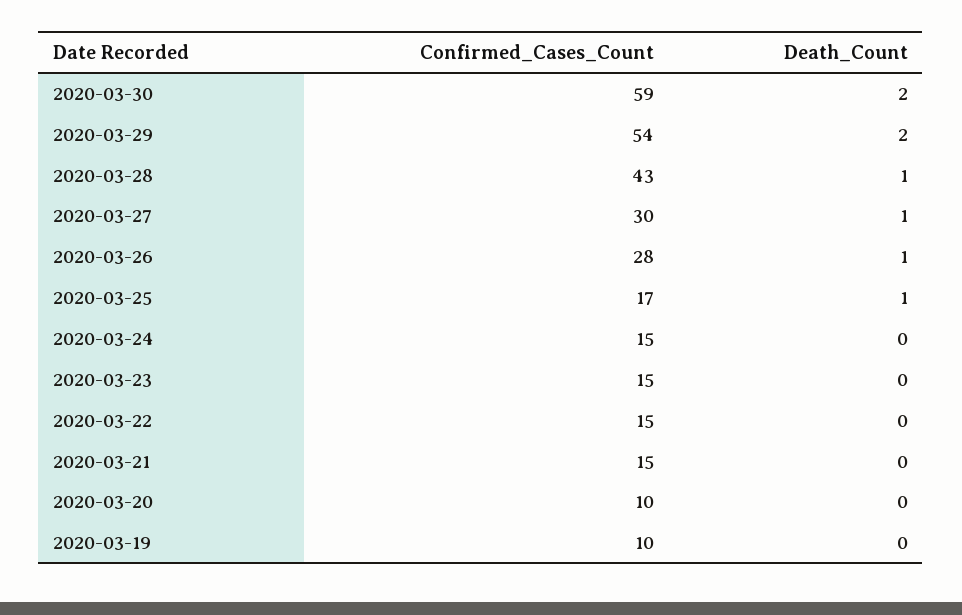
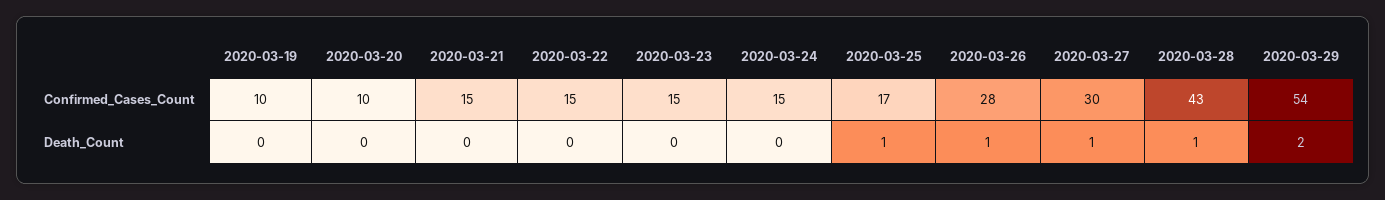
Confirmed_Cases_Count, 2020-03-30: 59 -> none
Death_Count, 2020-03-30: 2 -> none

